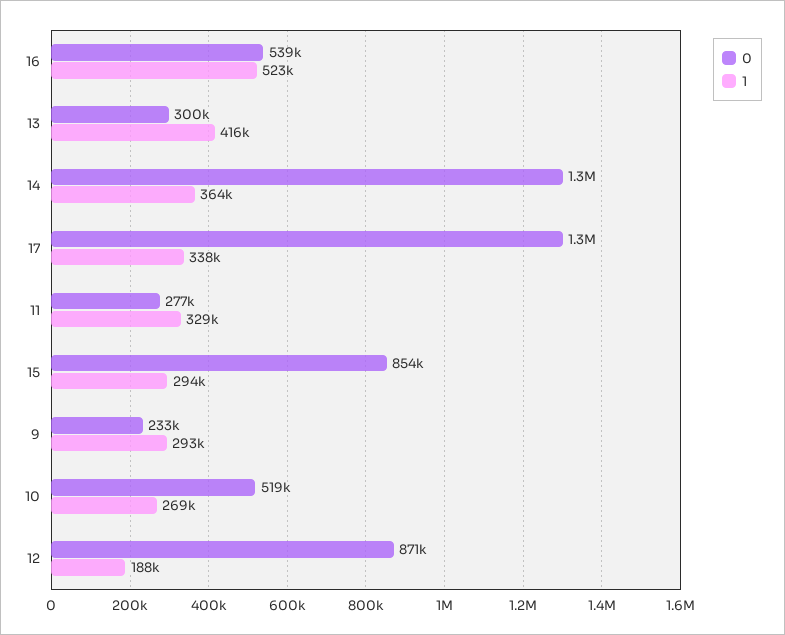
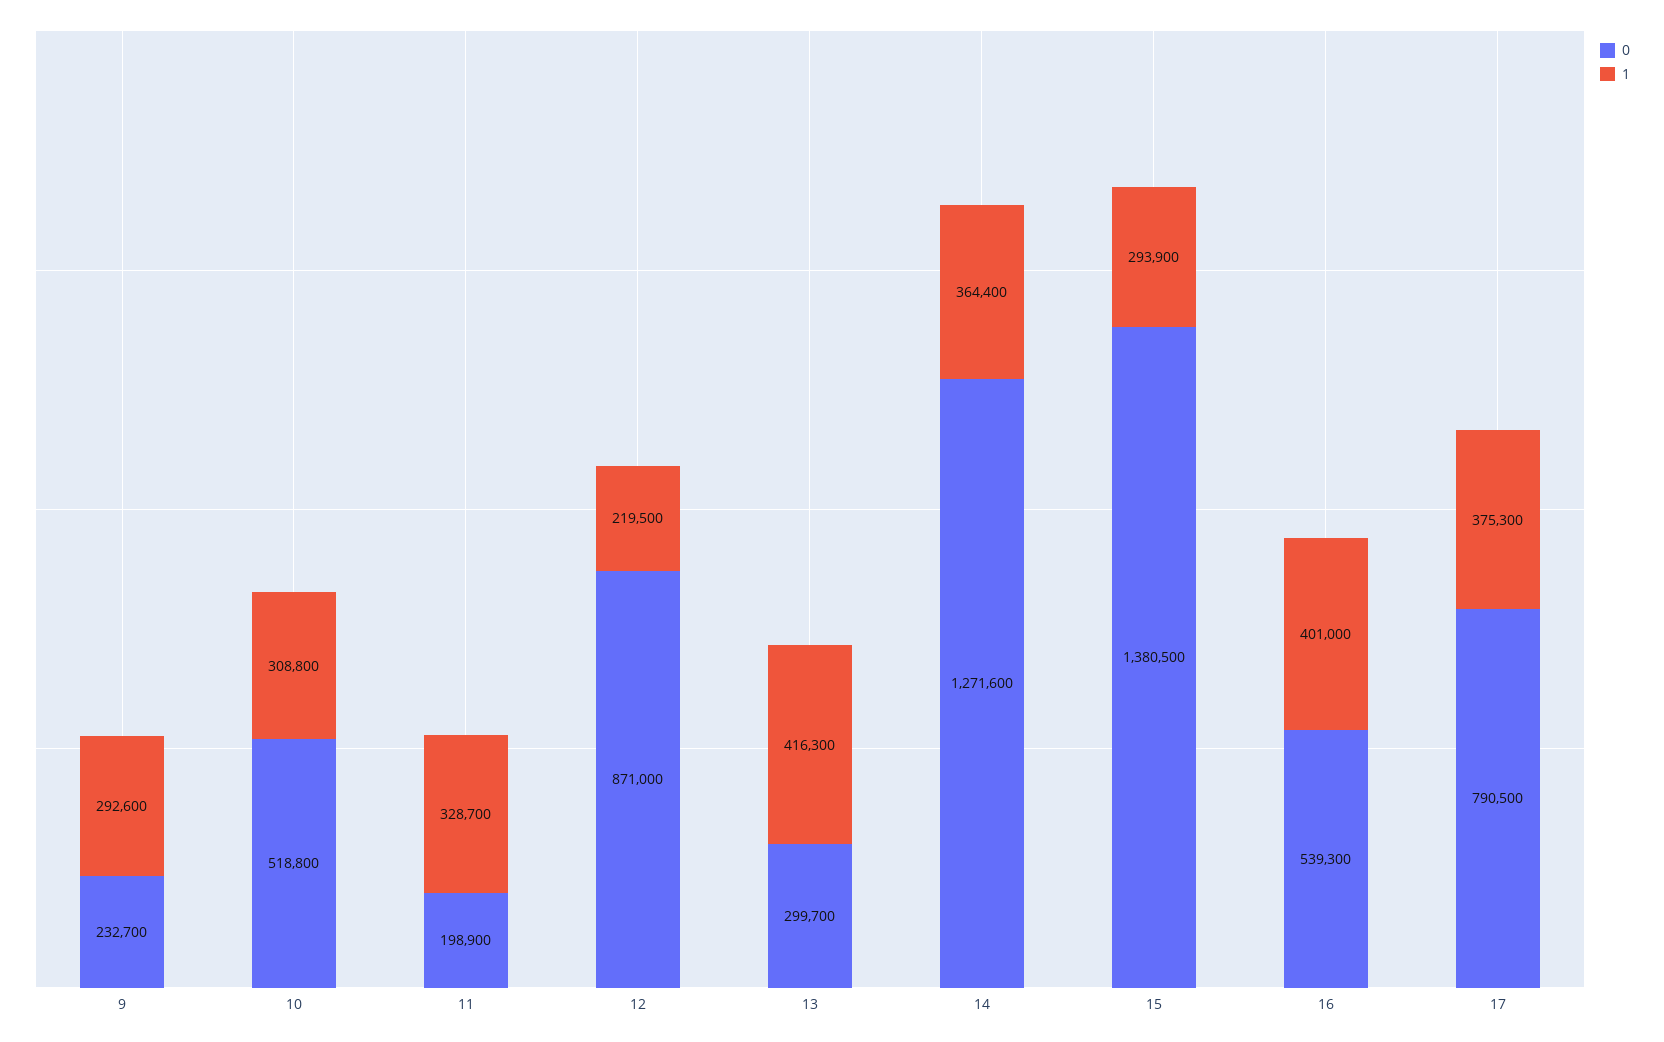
1, 16: 523000 -> 401000
0, 17: 1300000 -> 790500
1, 17: 338000 -> 375300
0, 11: 277000 -> 198900
0, 15: 854000 -> 1380500
1, 10: 269000 -> 308800
1, 12: 188000 -> 219500

